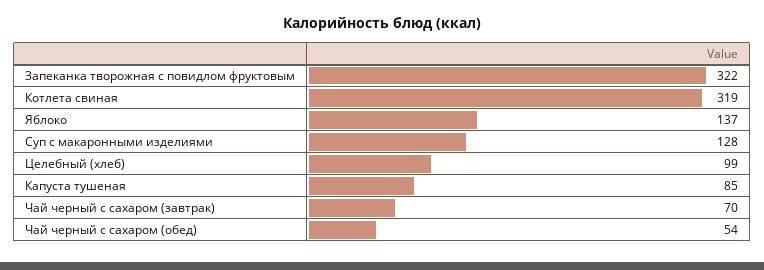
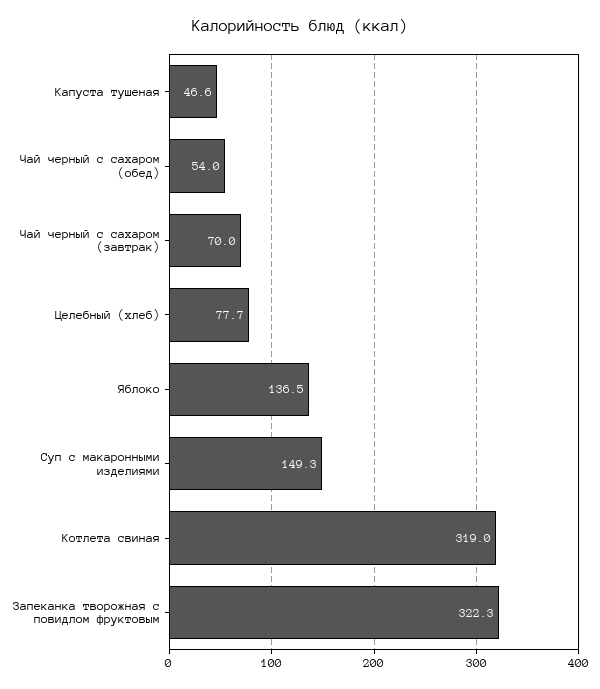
Суп с макаронными изделиями: 128 -> 149.3
Целебный (хлеб): 99 -> 77.7
Капуста тушеная: 85 -> 46.6

